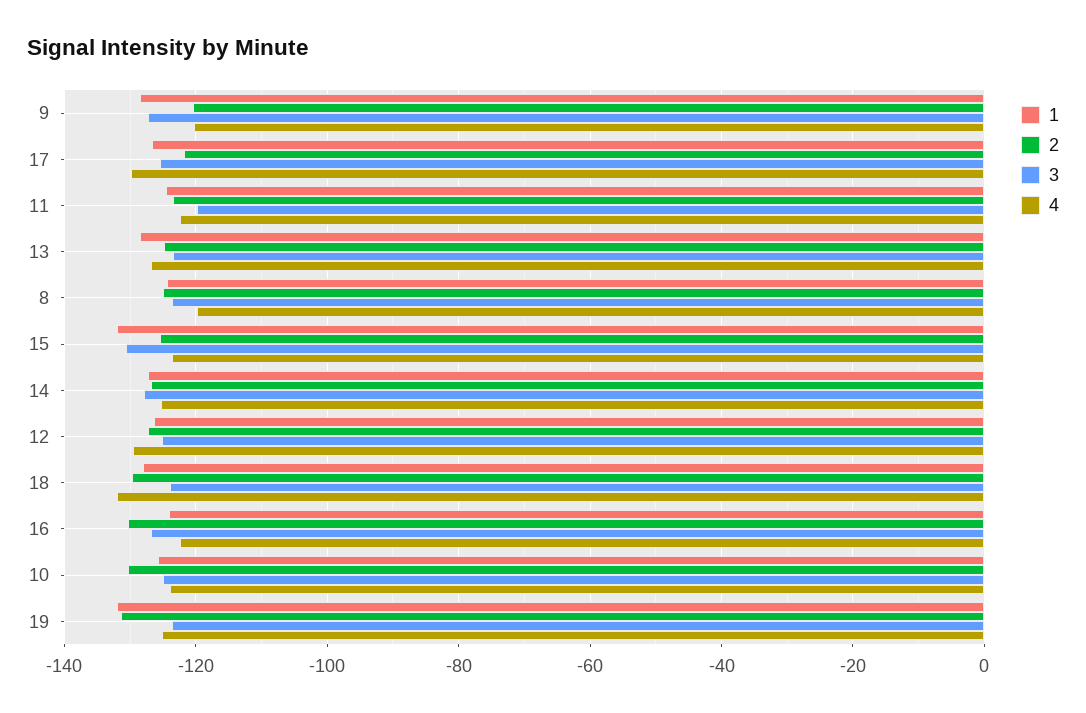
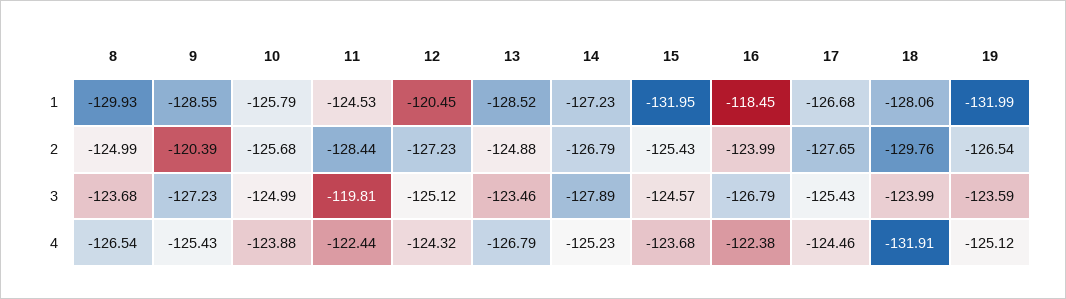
4, 9: -120 -> -125.43
2, 17: -122 -> -127.65
4, 17: -130 -> -124.46
2, 11: -124 -> -128.44
1, 8: -124 -> -129.93
4, 8: -120 -> -126.54
3, 15: -130 -> -124.57
1, 12: -126 -> -120.45
4, 12: -130 -> -124.32
1, 16: -124 -> -118.45
2, 16: -130 -> -123.99
2, 10: -130 -> -125.68
2, 19: -132 -> -126.54

